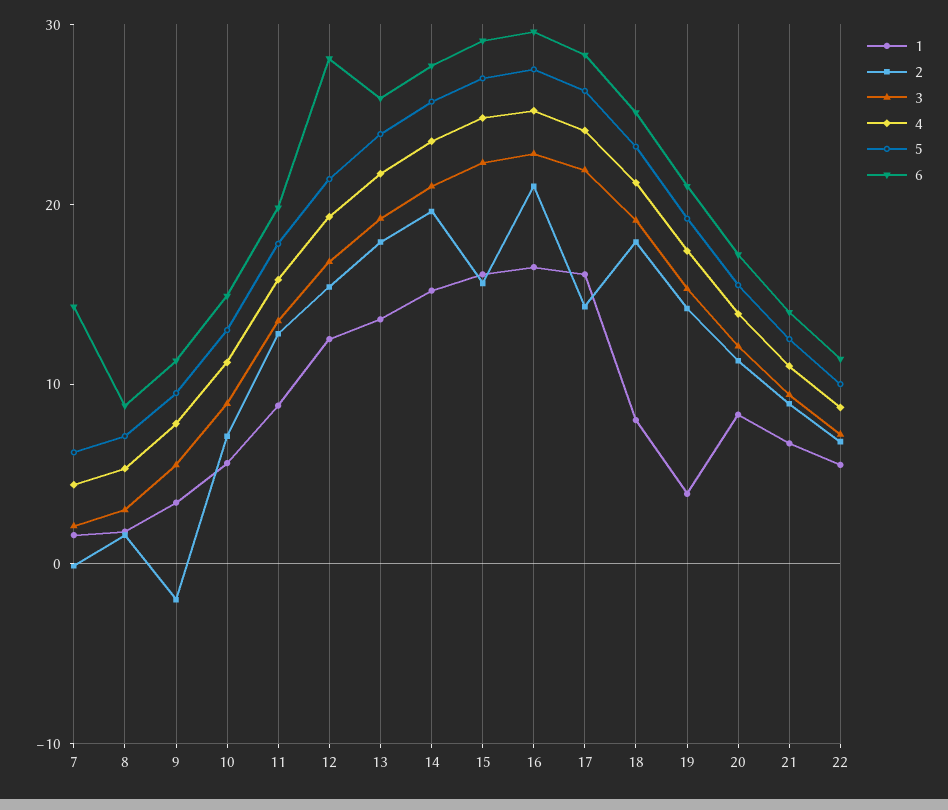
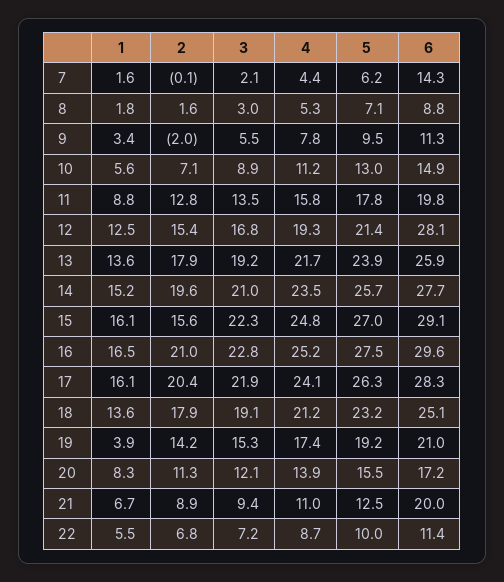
2, 17: 14 -> 20.4
1, 18: 8 -> 13.6
6, 21: 14 -> 20

